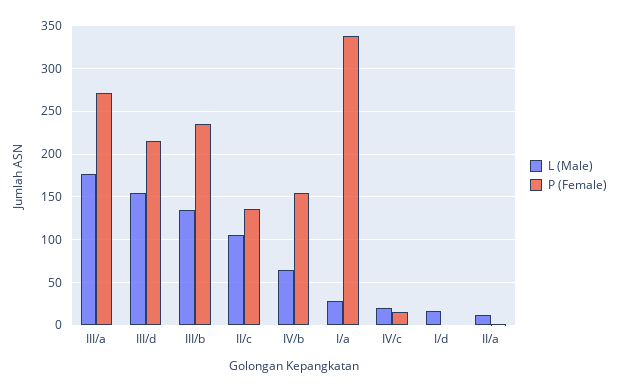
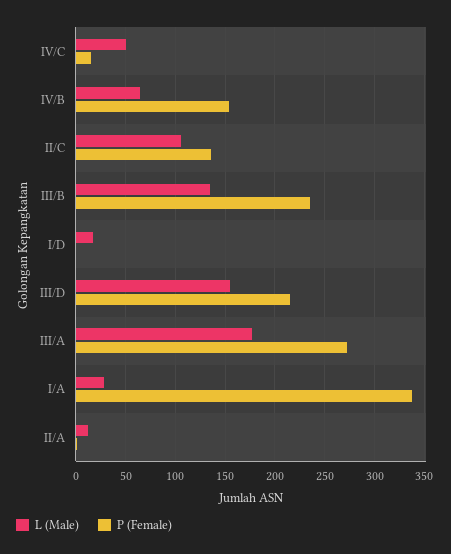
L (Male), IV/c: 20 -> 50

